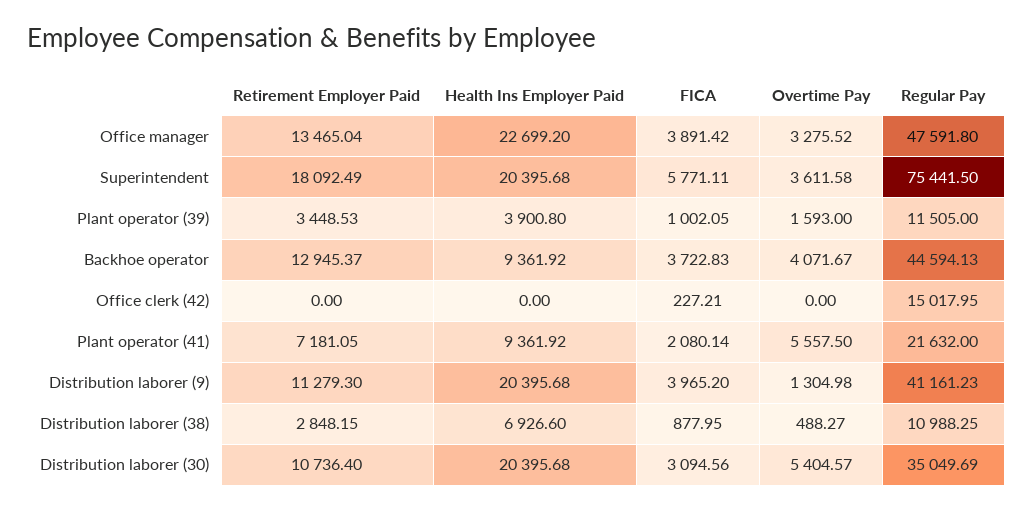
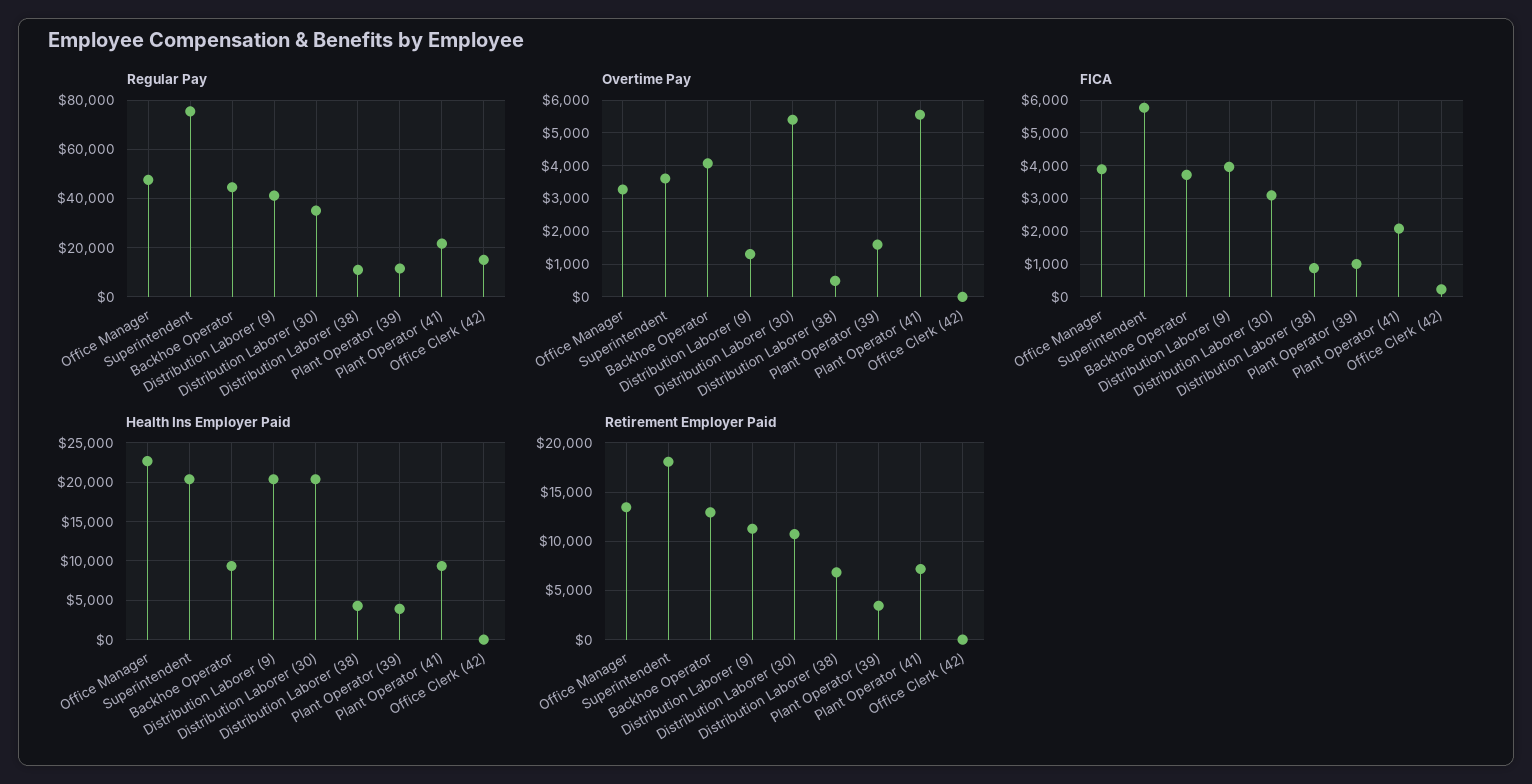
Retirement Employer Paid, Distribution laborer (38): 2848.15 -> 7000
Health Ins Employer Paid, Distribution laborer (38): 6926.6 -> 4000

